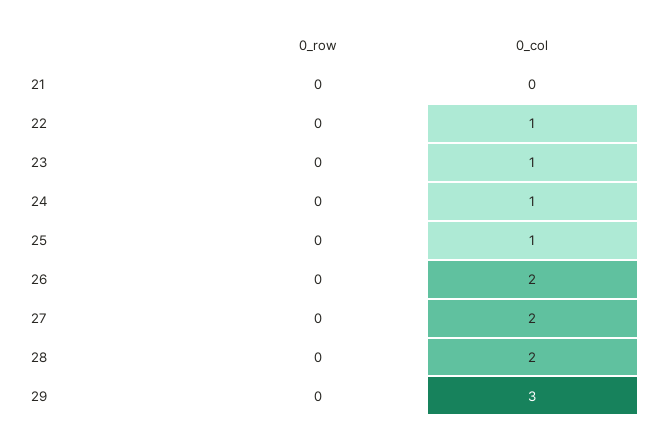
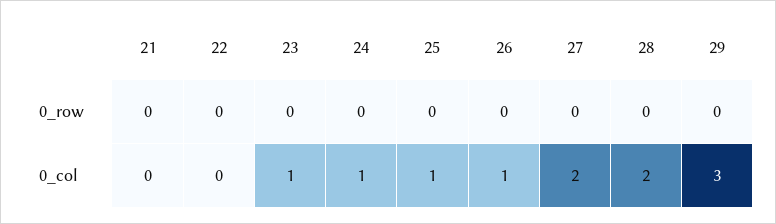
0_col, 22: 1 -> 0
0_col, 26: 2 -> 1

